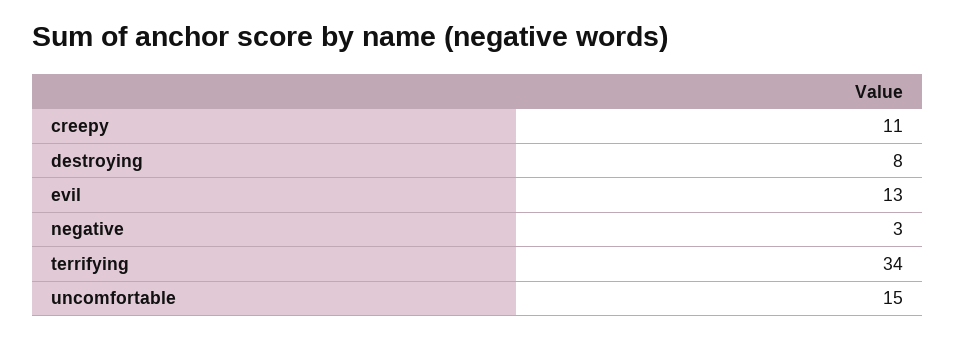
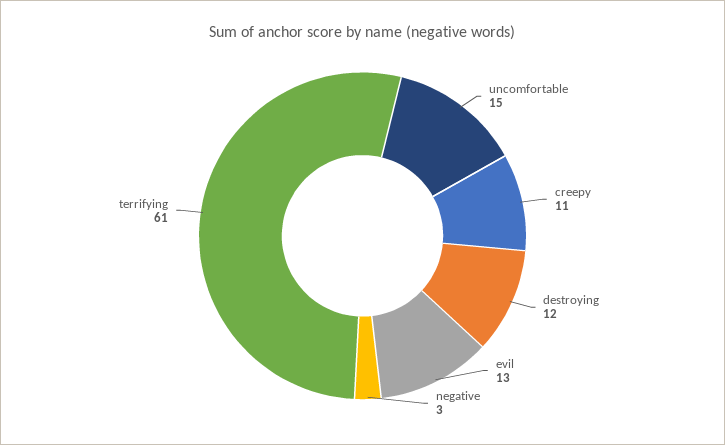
destroying: 8 -> 12
terrifying: 34 -> 61

